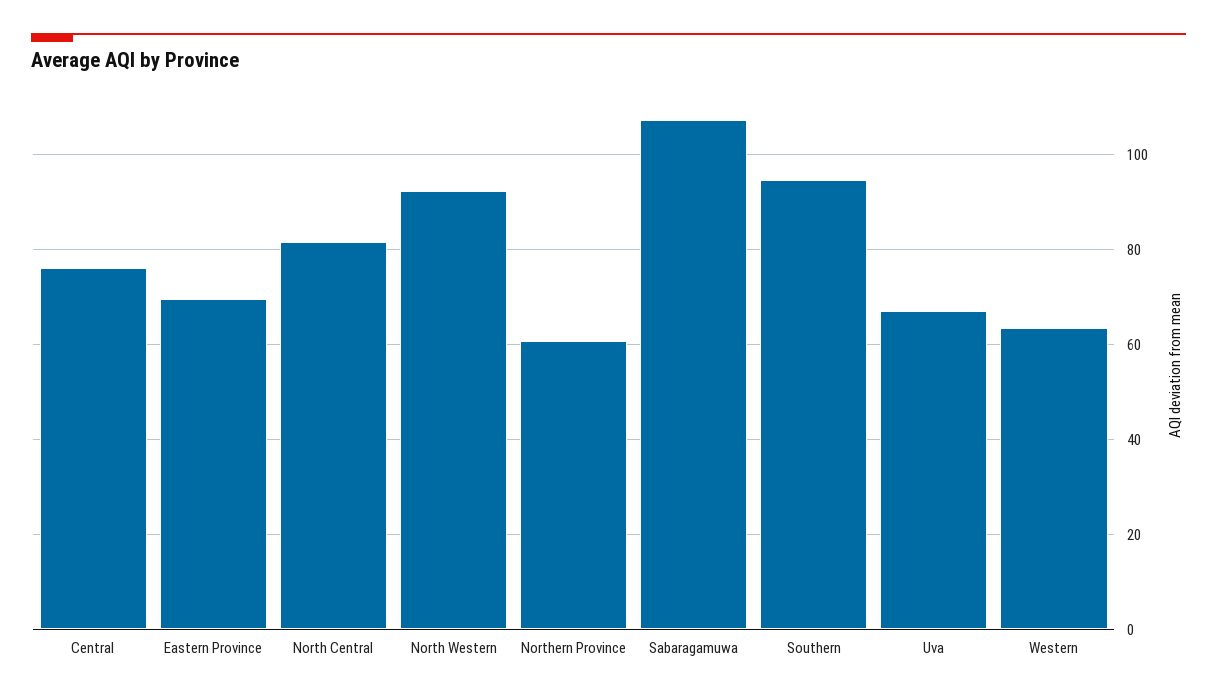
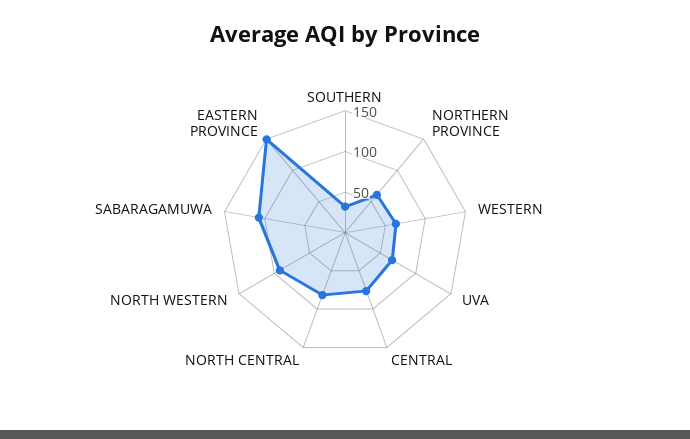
Eastern Province: 70 -> 150
Southern: 94 -> 30

